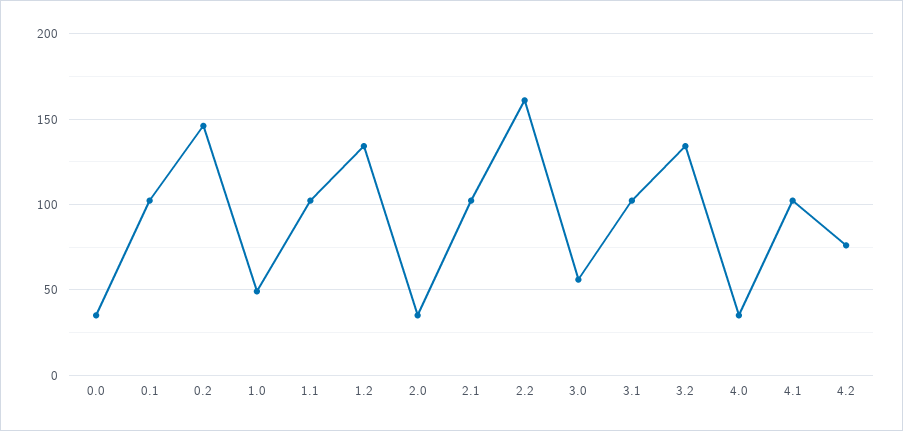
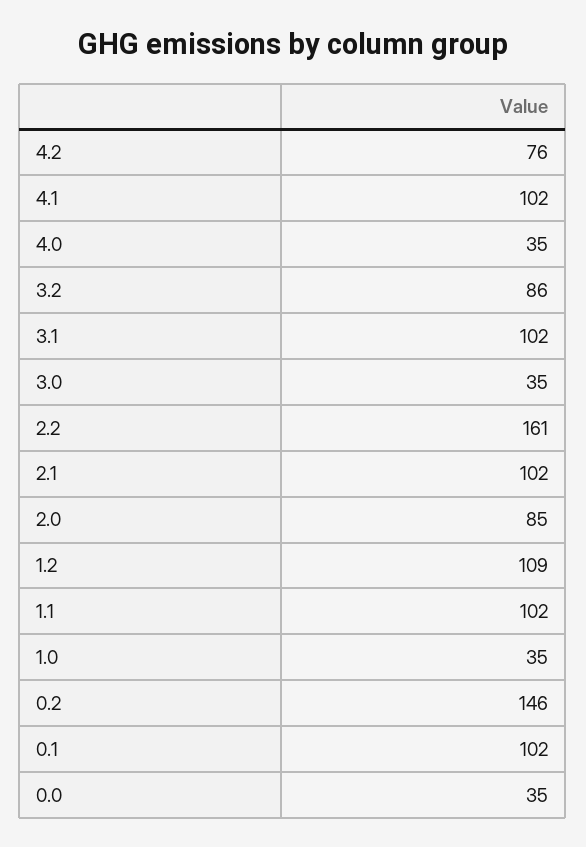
1.0: 50 -> 35
1.2: 135 -> 109
2.0: 35 -> 85
3.0: 55 -> 35
3.2: 135 -> 86

